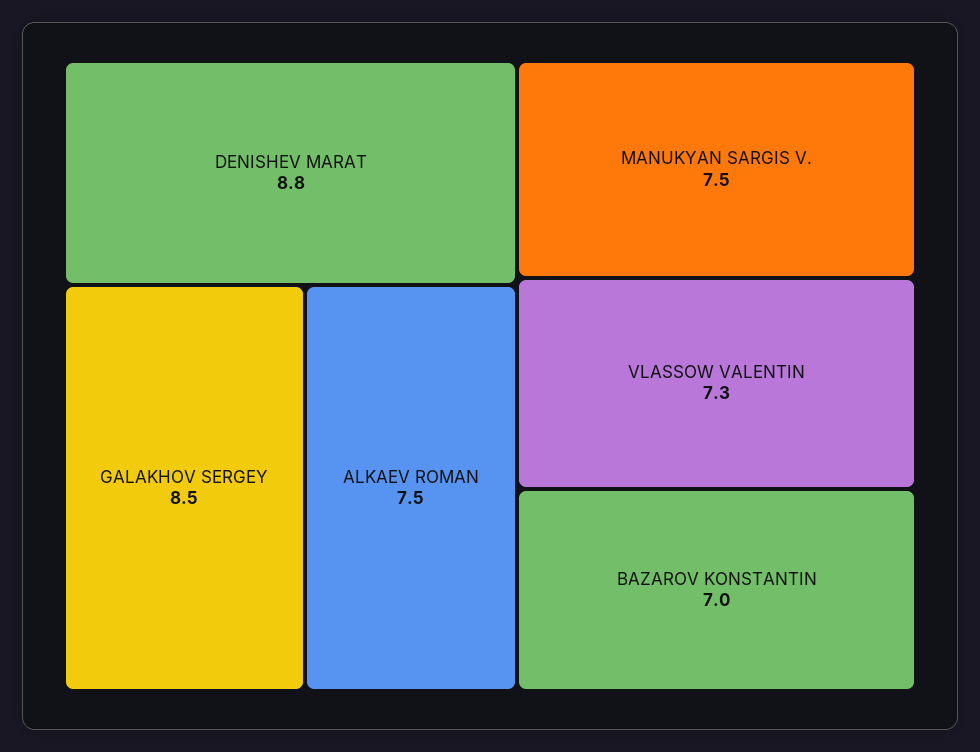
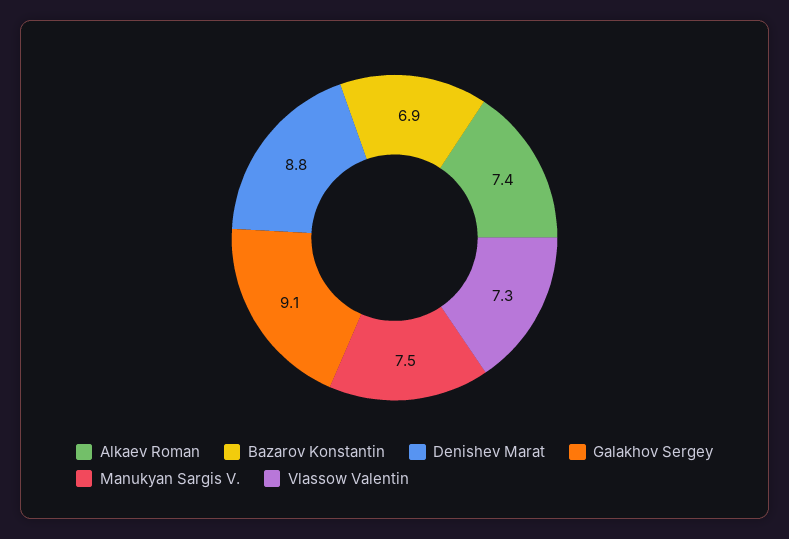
GALAKHOV SERGEY: 8.5 -> 9.1
ALKAEV ROMAN: 7.5 -> 7.4
BAZAROV KONSTANTIN: 7 -> 6.9

